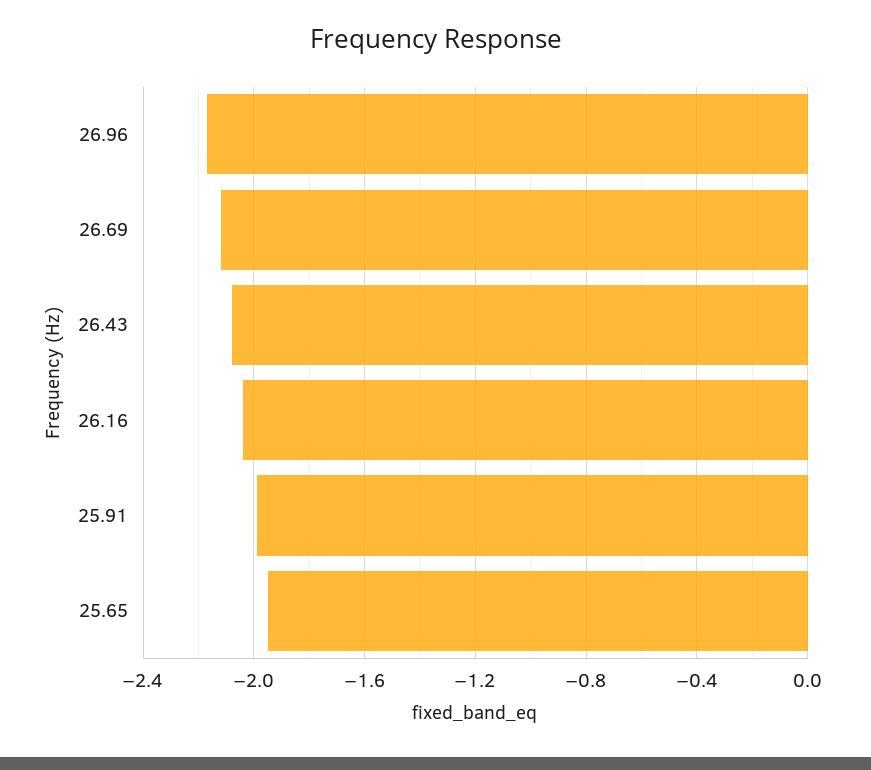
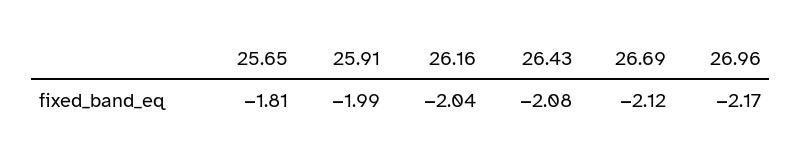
25.65: -1.95 -> -1.81

